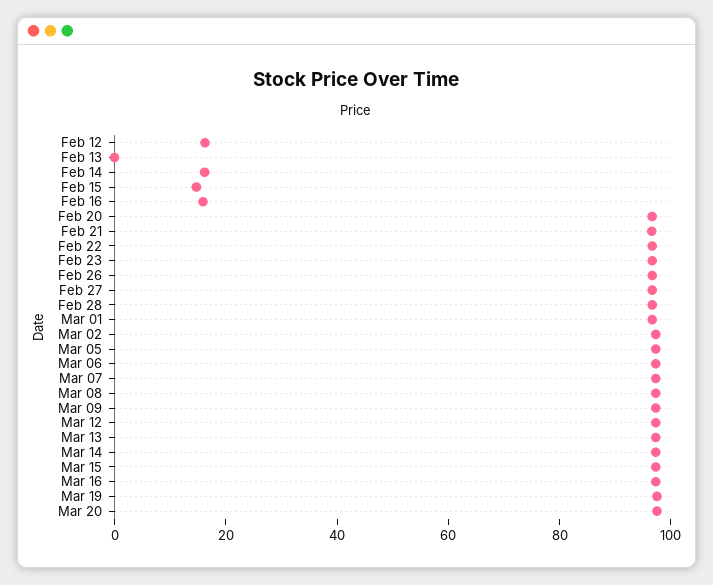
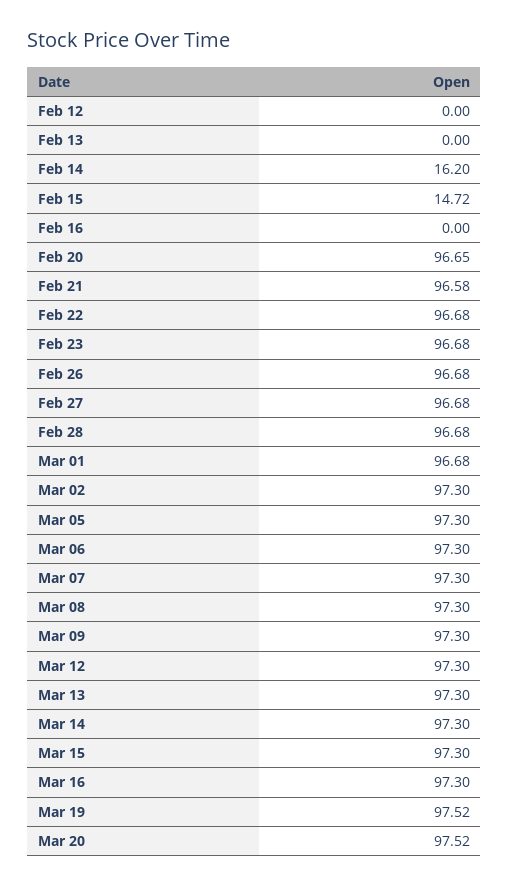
Feb 12: 15 -> 0
Feb 16: 15 -> 0

